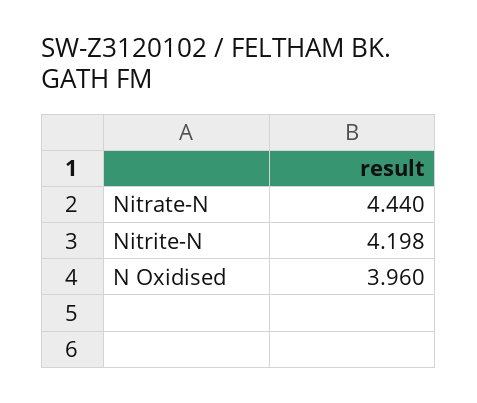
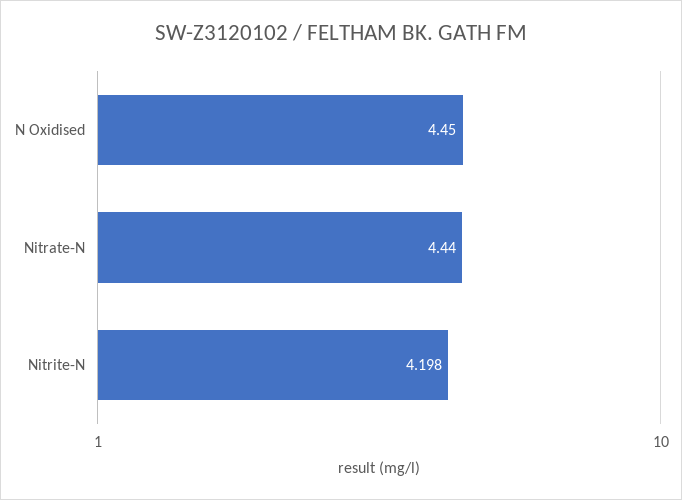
N Oxidised: 3.96 -> 4.45

